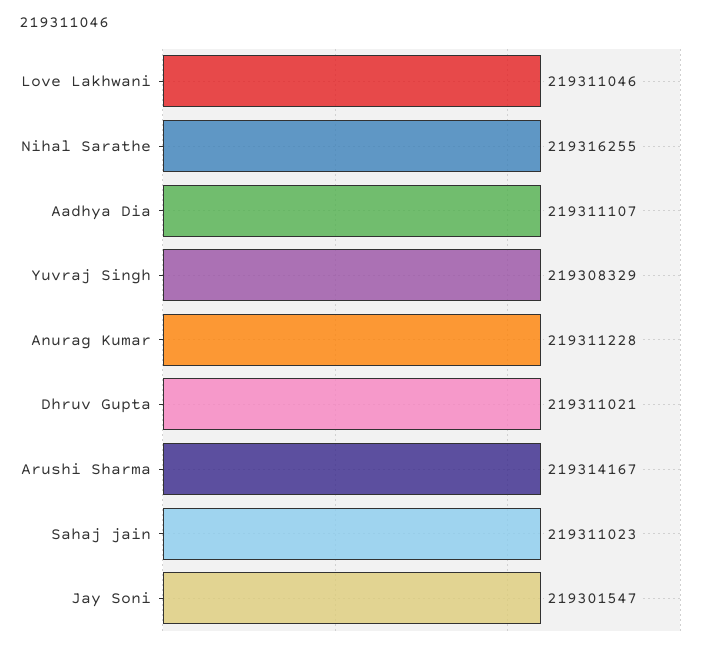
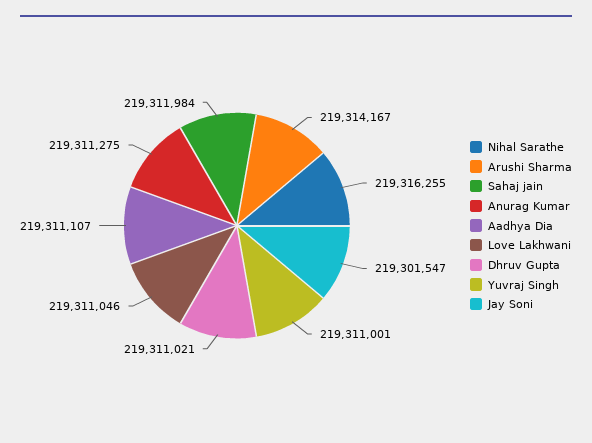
Yuvraj Singh: 219308329 -> 219311001
Anurag Kumar: 219311228 -> 219311275
Sahaj jain: 219311023 -> 219311984

